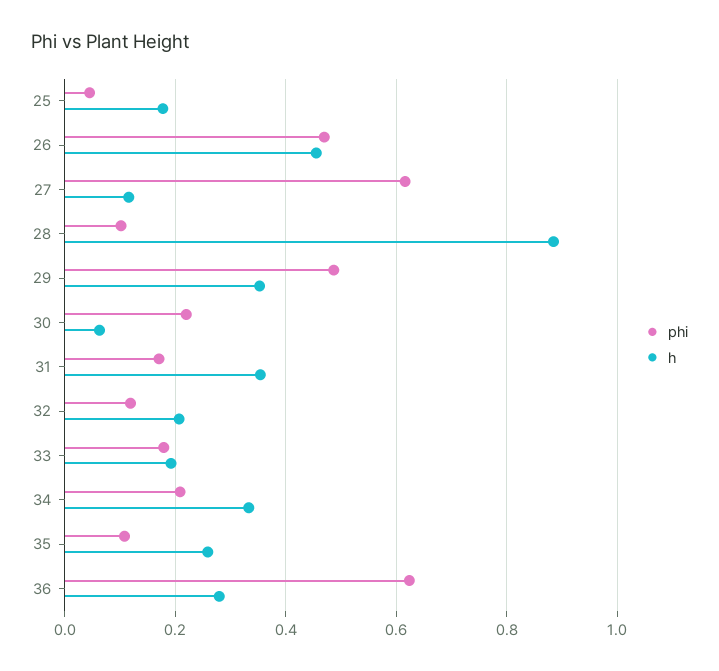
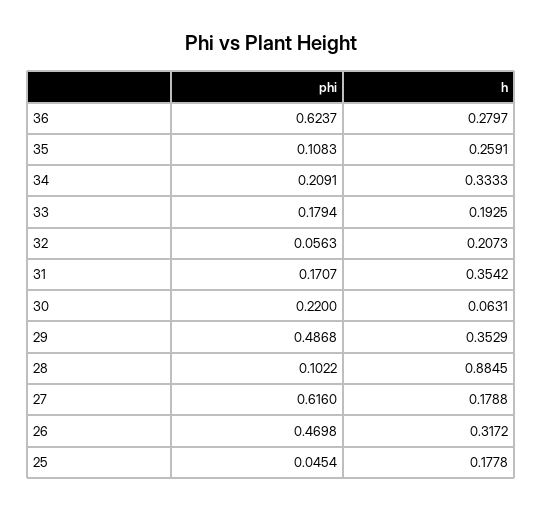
h, 26: 0.46 -> 0.3172
h, 27: 0.12 -> 0.1788
phi, 32: 0.12 -> 0.0563

